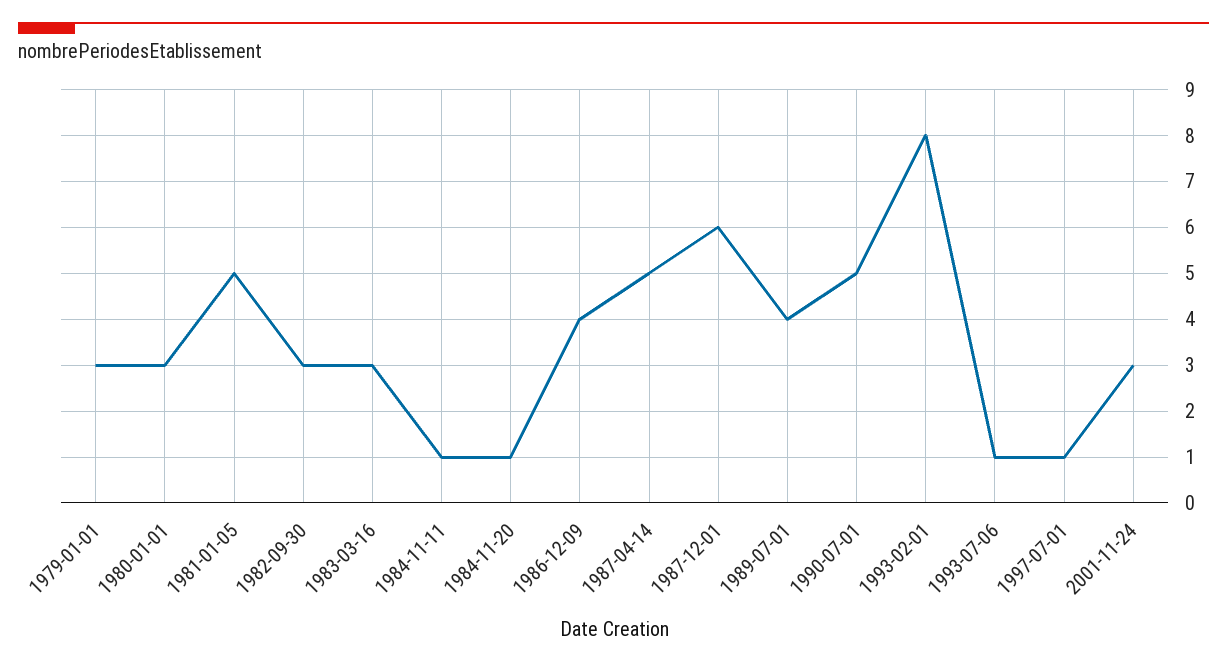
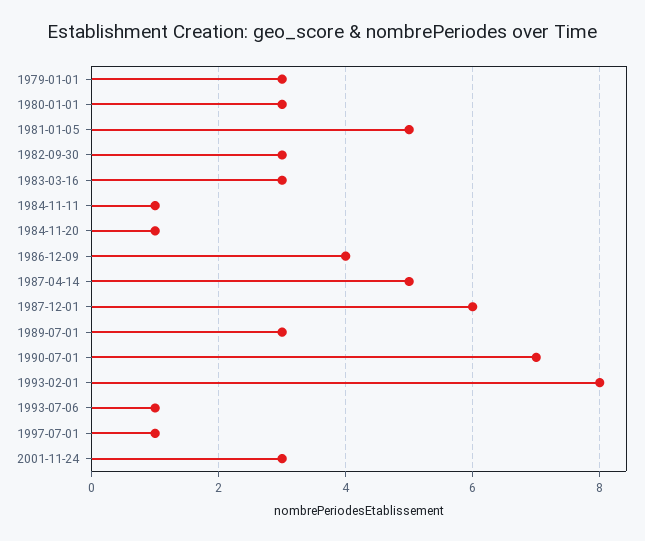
1989-07-01: 4 -> 3
1990-07-01: 5 -> 7

